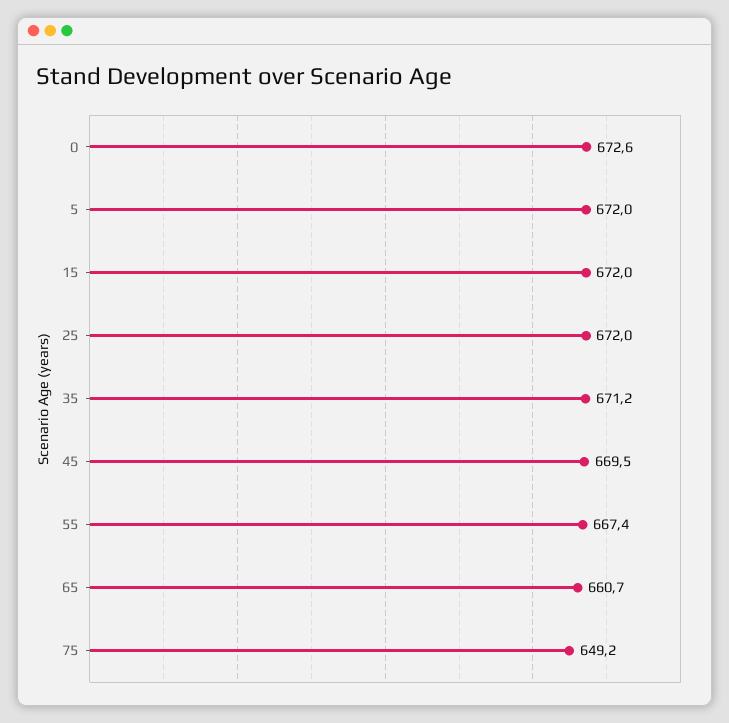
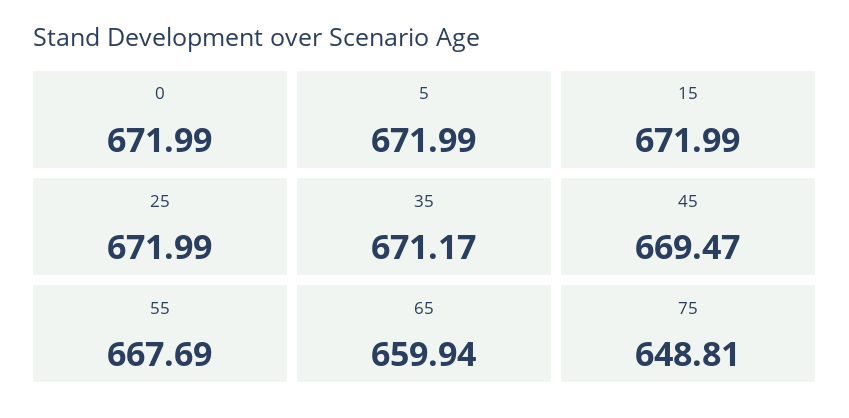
0: 672.6 -> 671.99
55: 667.4 -> 667.69
65: 660.7 -> 659.94
75: 649.2 -> 648.81

